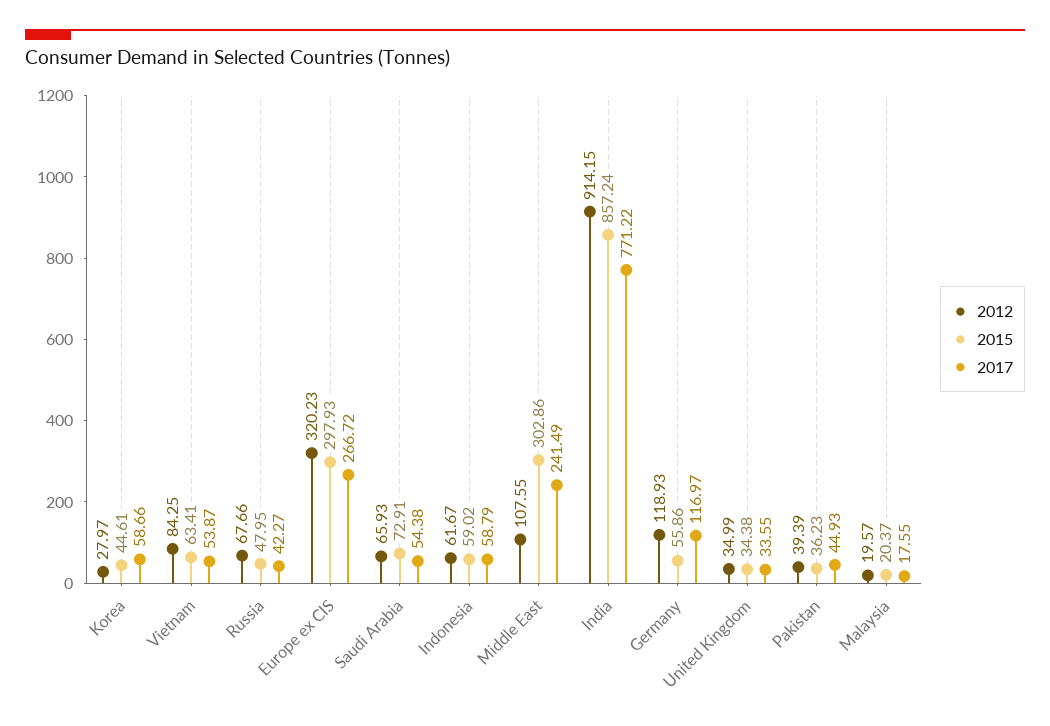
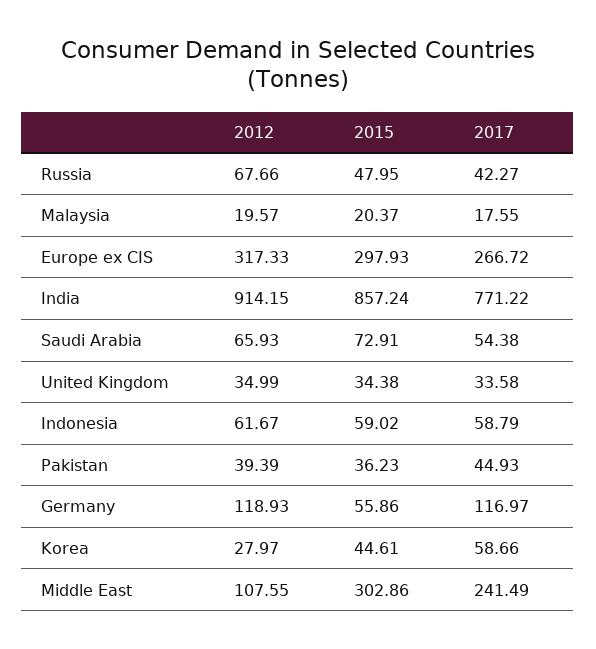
2012, Vietnam: 84.25 -> none
2015, Vietnam: 63.41 -> none
2017, Vietnam: 53.87 -> none
2012, Europe ex CIS: 320.23 -> 317.33
2017, United Kingdom: 33.55 -> 33.58

